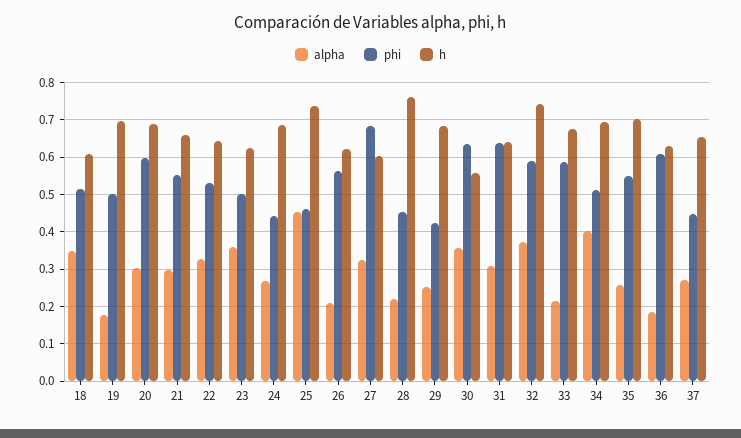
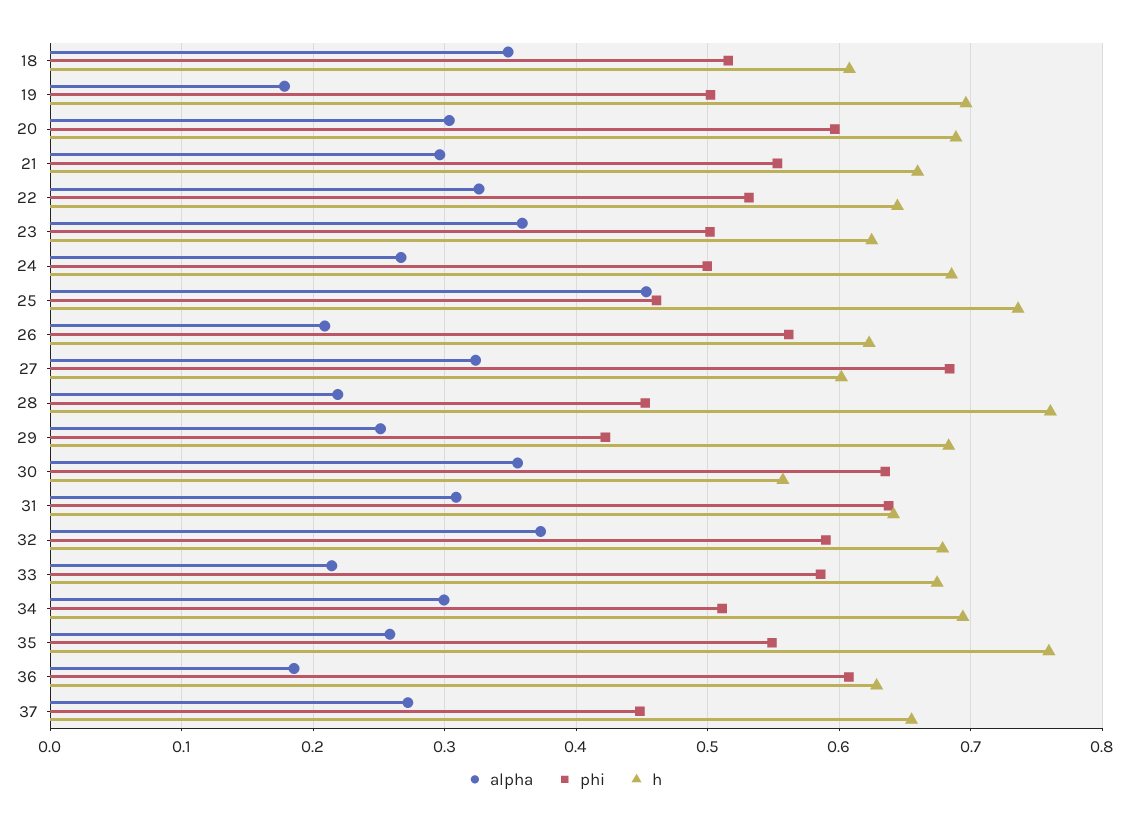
phi, 24: 0.44 -> 0.5
h, 32: 0.74 -> 0.68
alpha, 34: 0.4 -> 0.3
h, 35: 0.7 -> 0.76

